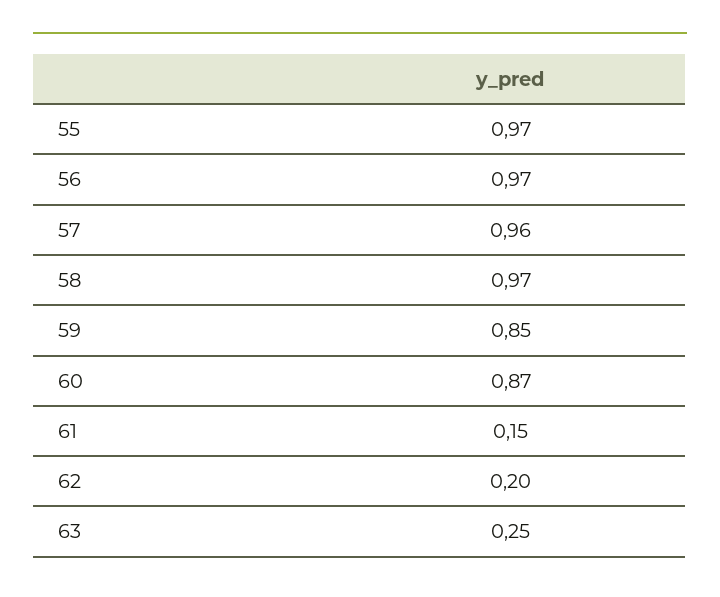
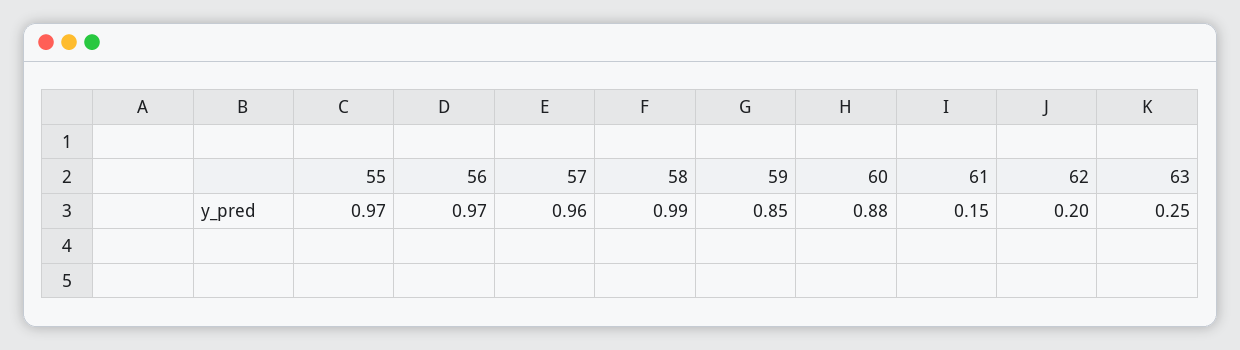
58: 0.97 -> 0.99
60: 0.87 -> 0.88

